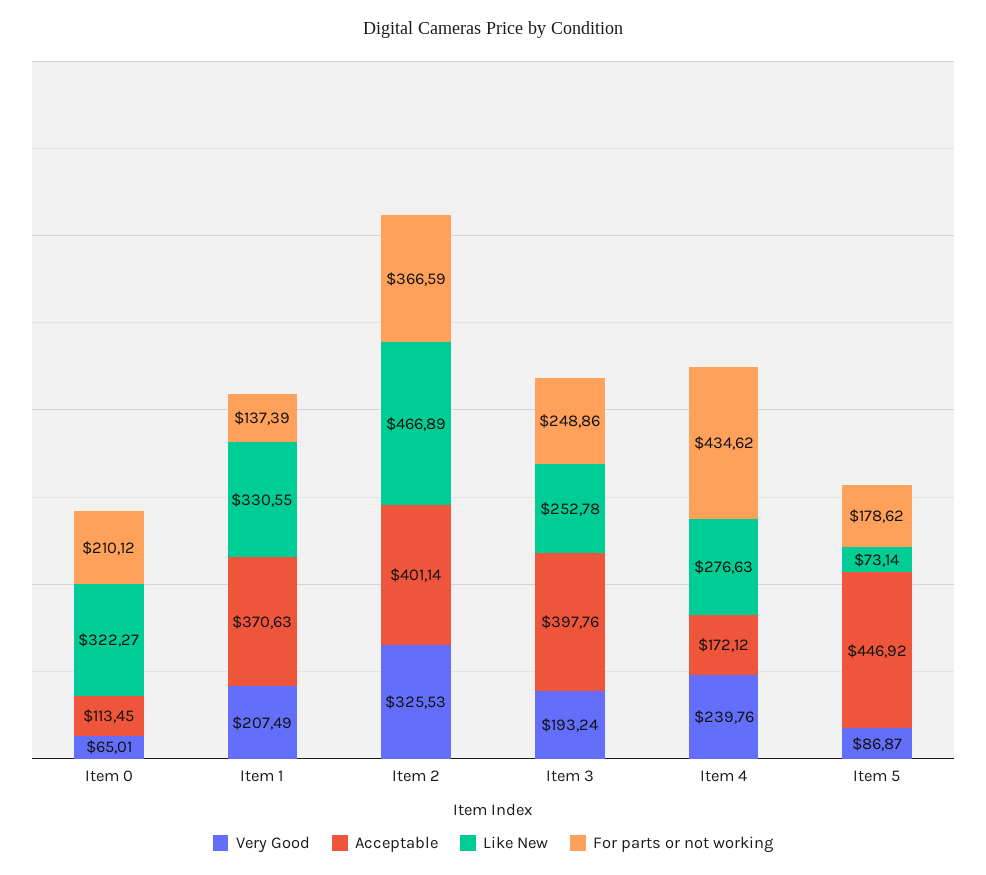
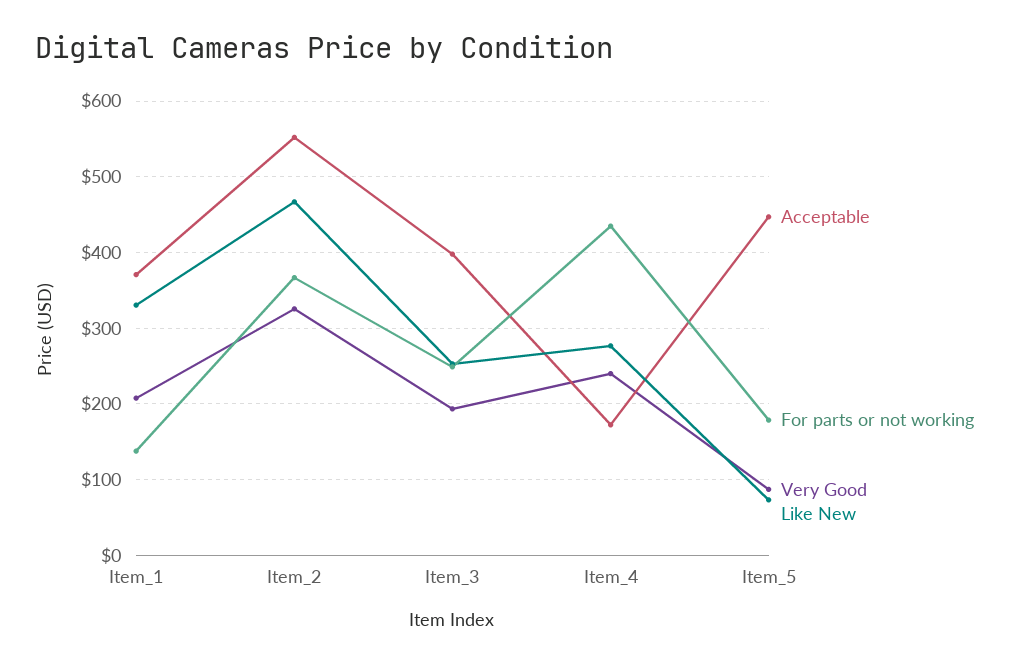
Very Good, Item 0: 65.01 -> none
Acceptable, Item 0: 113.45 -> none
Like New, Item 0: 322.27 -> none
For parts or not working, Item 0: 210.12 -> none
Acceptable, Item 2: 401.14 -> 550

